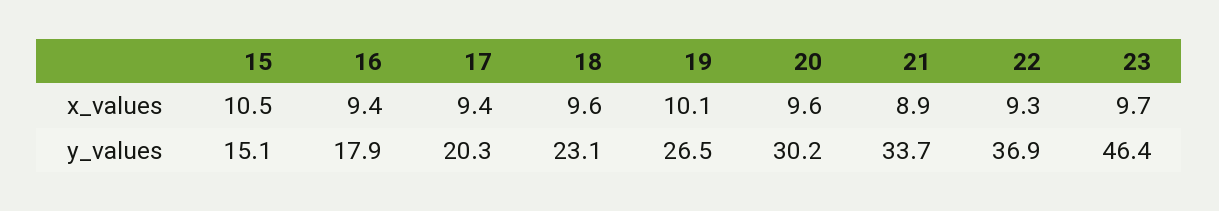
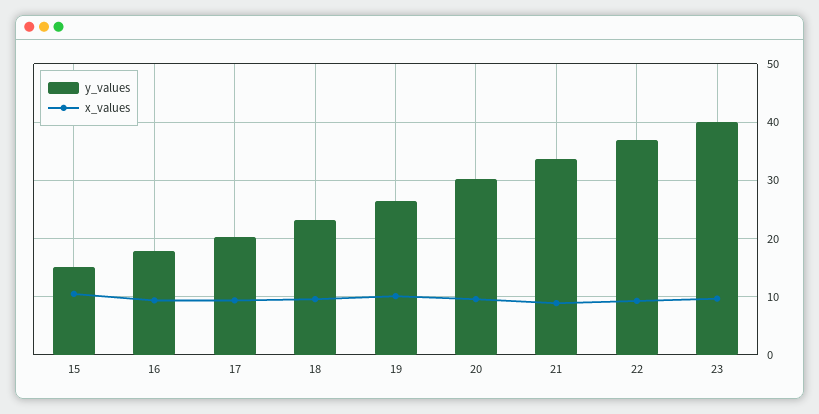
y_values, 23: 46.4 -> 40

